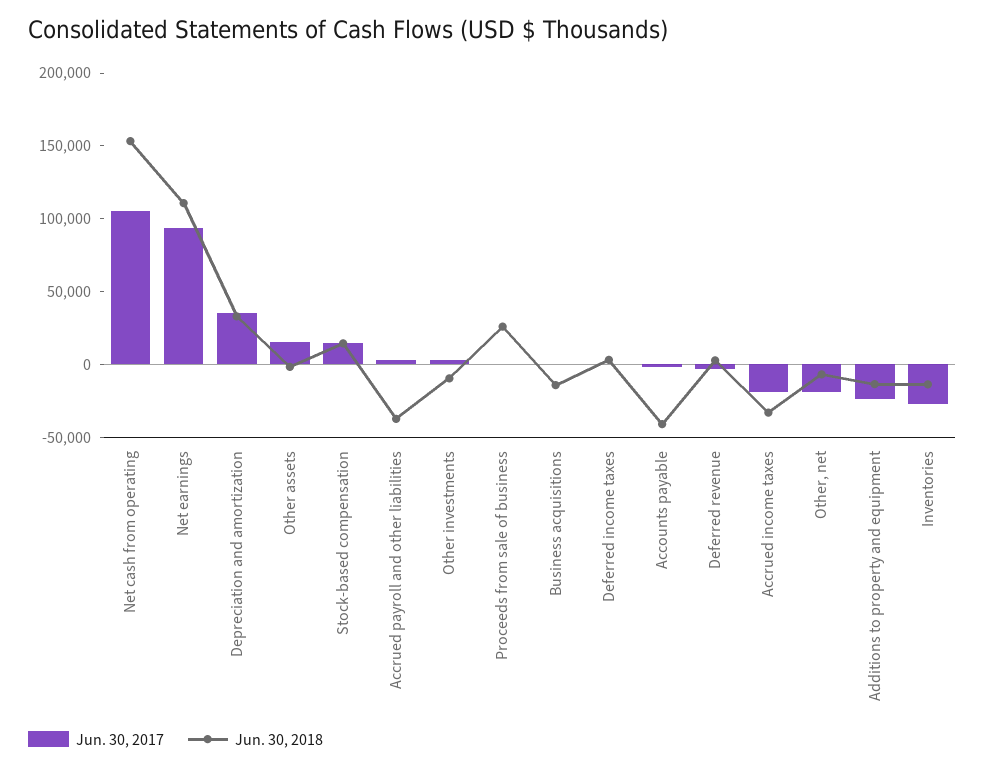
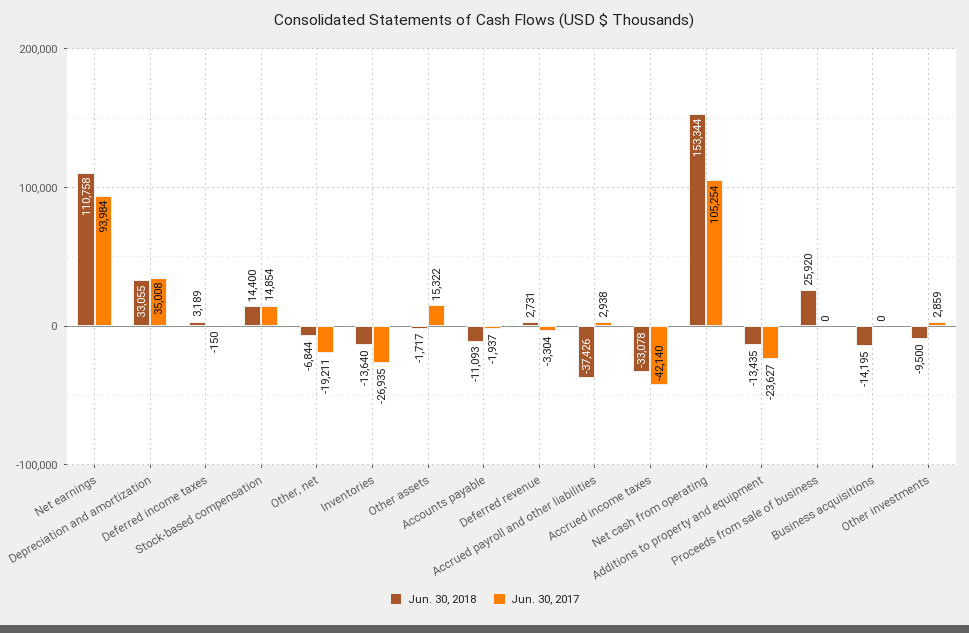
Jun. 30, 2018, Accounts payable: -40000 -> -11093
Jun. 30, 2017, Accrued income taxes: -20000 -> -42140

